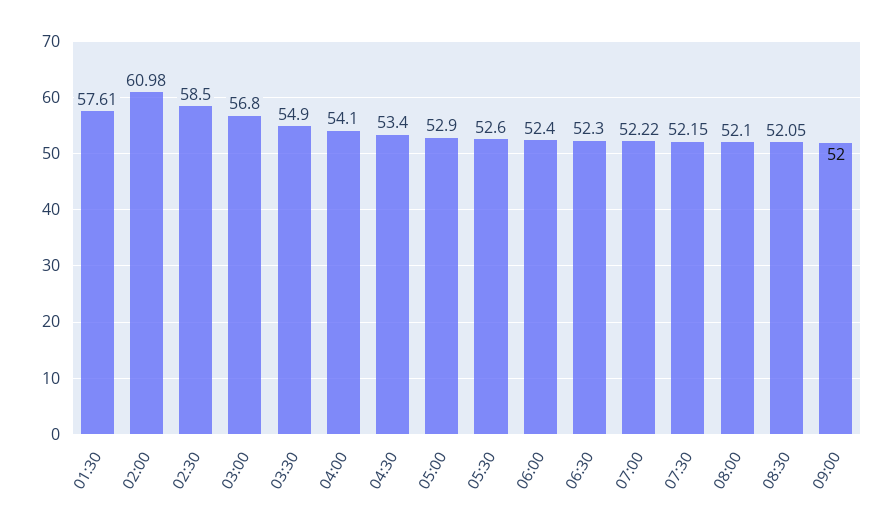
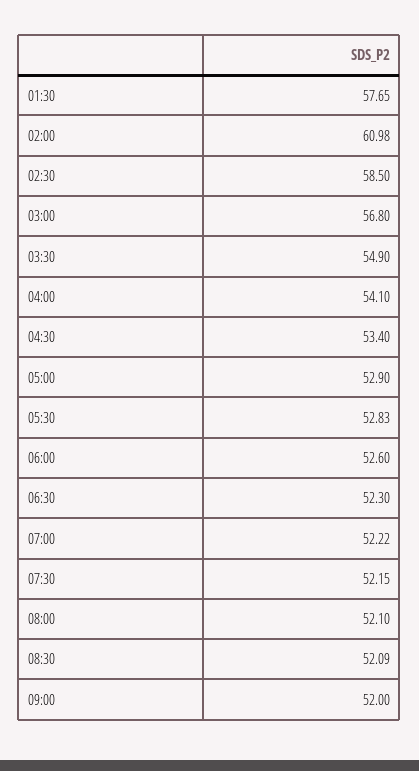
01:30: 57.61 -> 57.65
05:30: 52.6 -> 52.83
06:00: 52.4 -> 52.6
08:30: 52.05 -> 52.09

